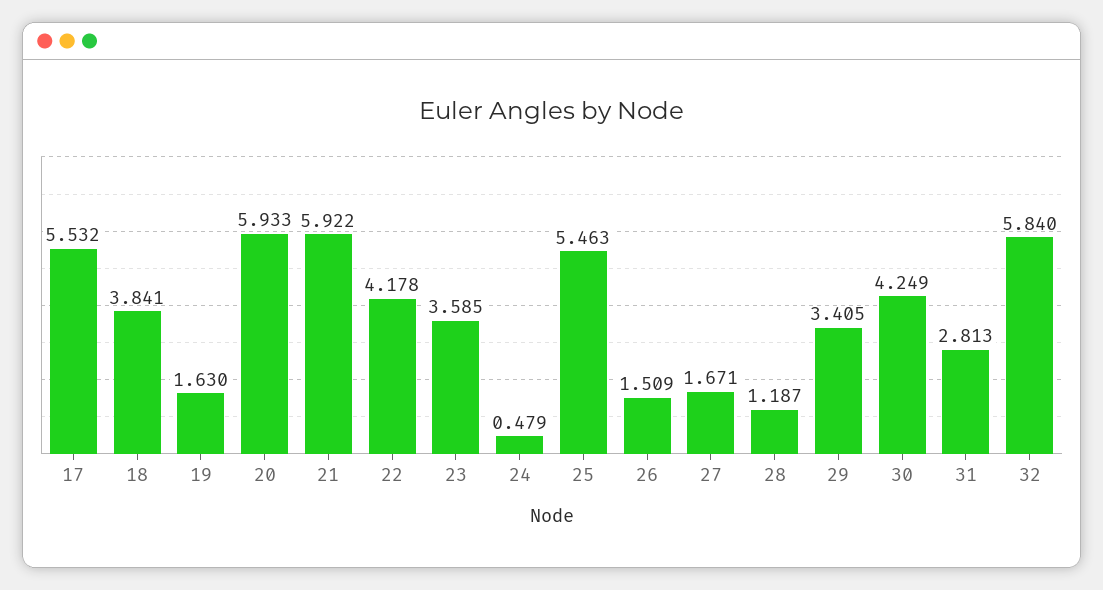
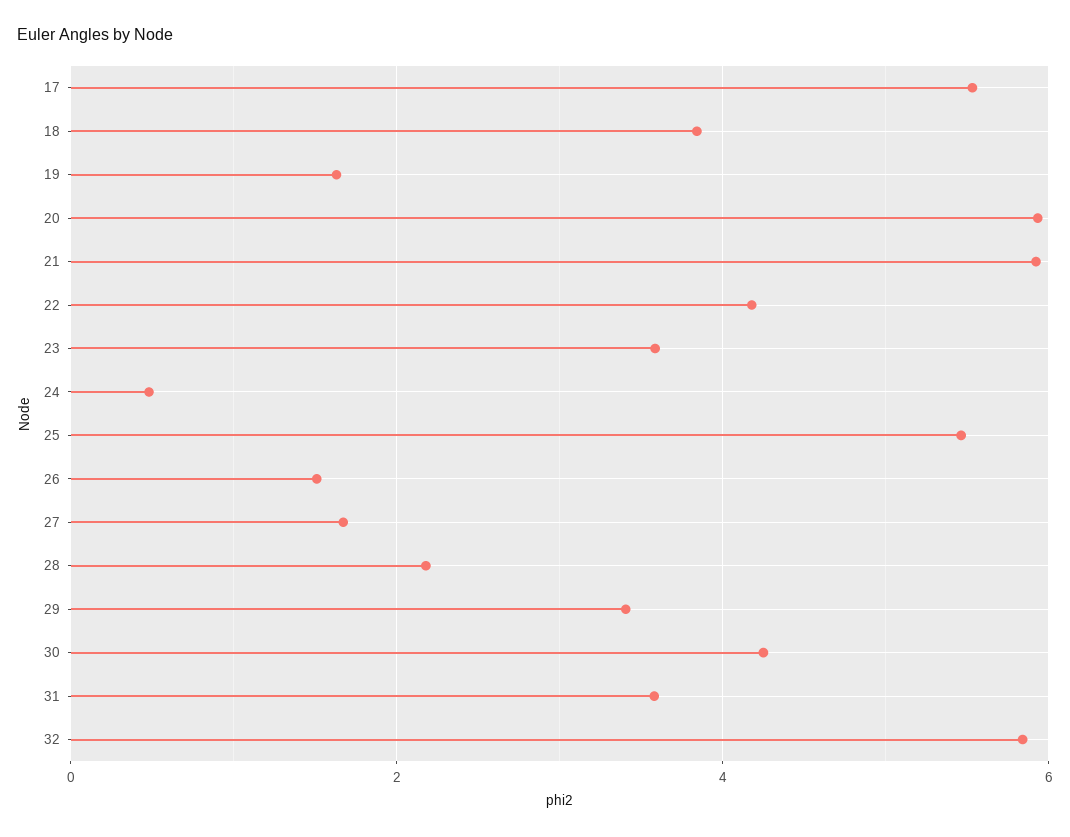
28: 1.187 -> 2.2
31: 2.813 -> 3.6

